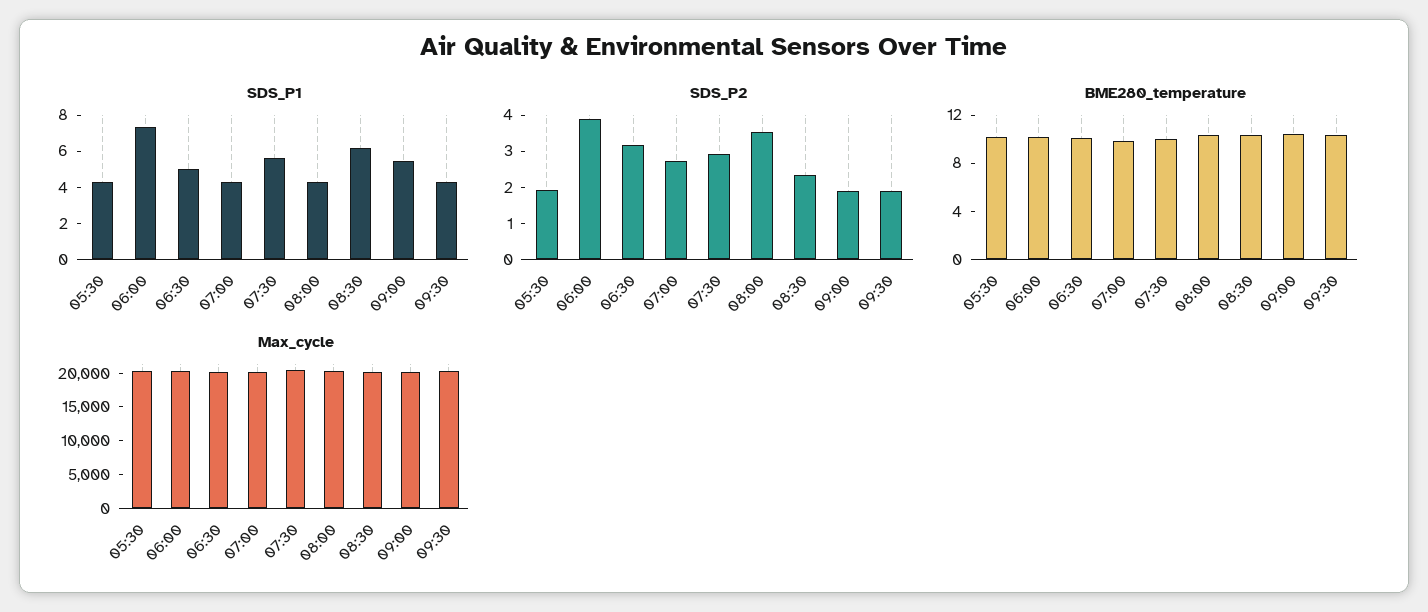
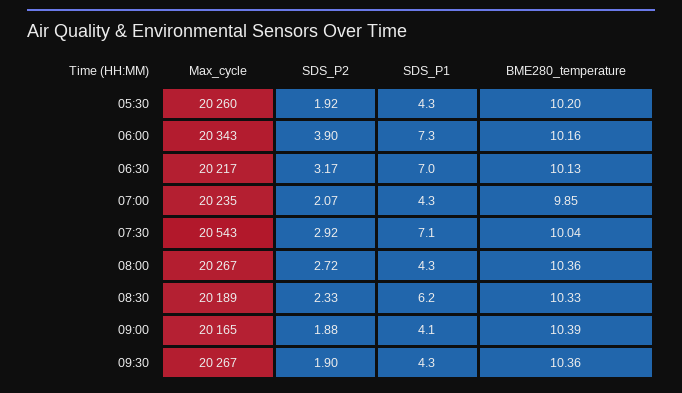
SDS_P1, 06:30: 5 -> 7
SDS_P1, 07:30: 5.5 -> 7.1
SDS_P1, 09:00: 5.5 -> 4.1
SDS_P2, 07:00: 2.75 -> 2.07
SDS_P2, 08:00: 3.5 -> 2.72

